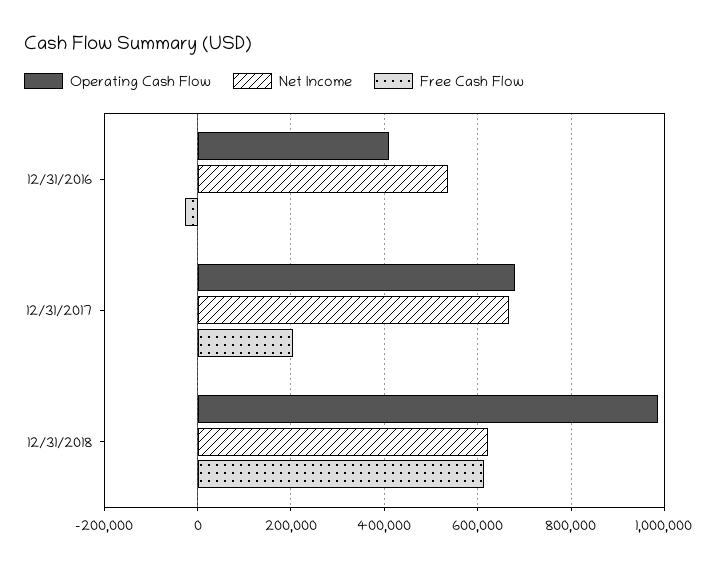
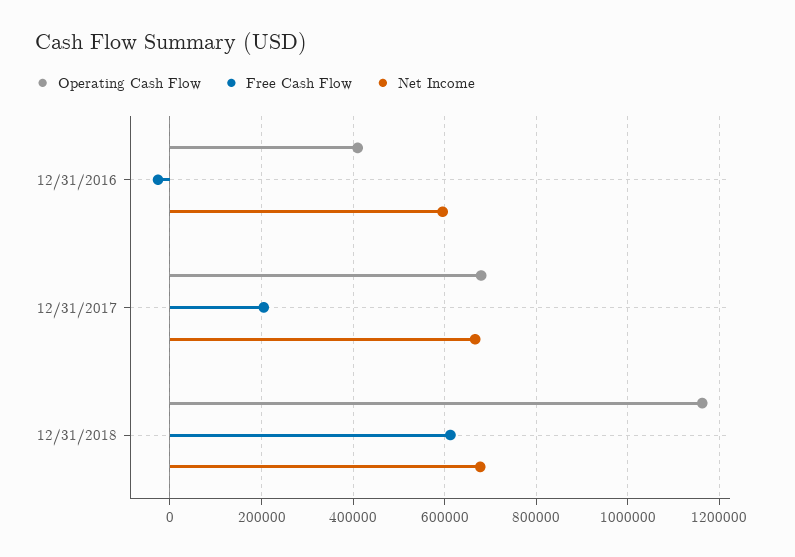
Net Income, 12/31/2016: 540000 -> 600000
Operating Cash Flow, 12/31/2018: 980000 -> 1160000
Net Income, 12/31/2018: 620000 -> 680000

